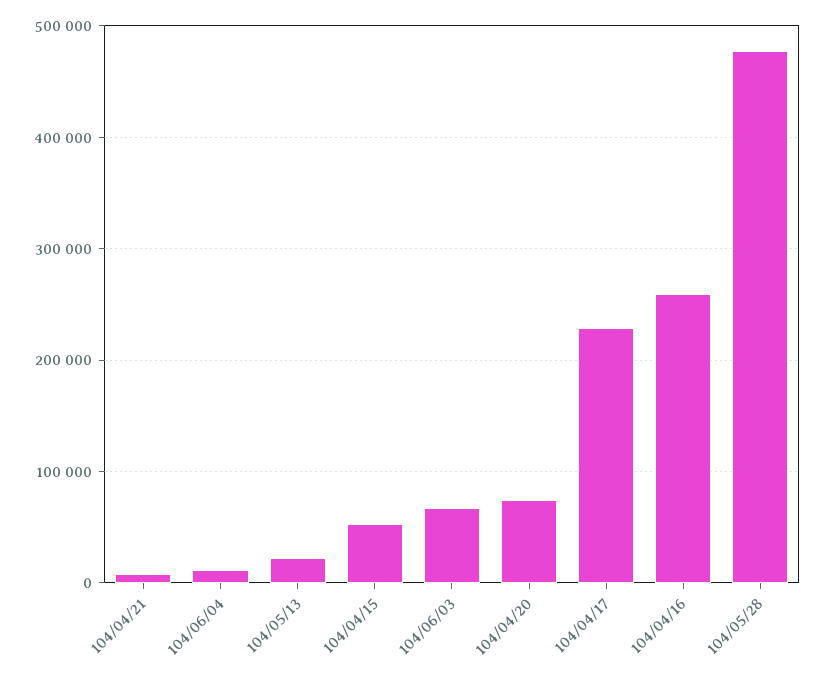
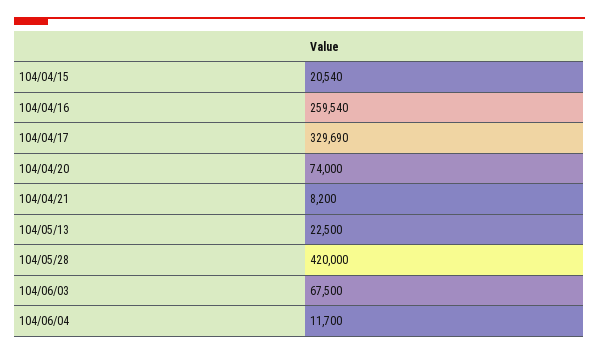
104/04/15: 50000 -> 20540
104/04/17: 230000 -> 329690
104/05/28: 480000 -> 420000

